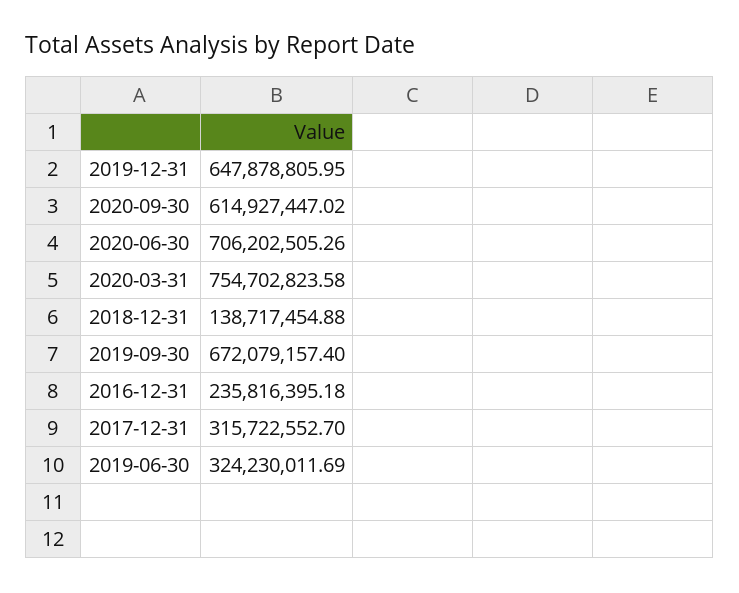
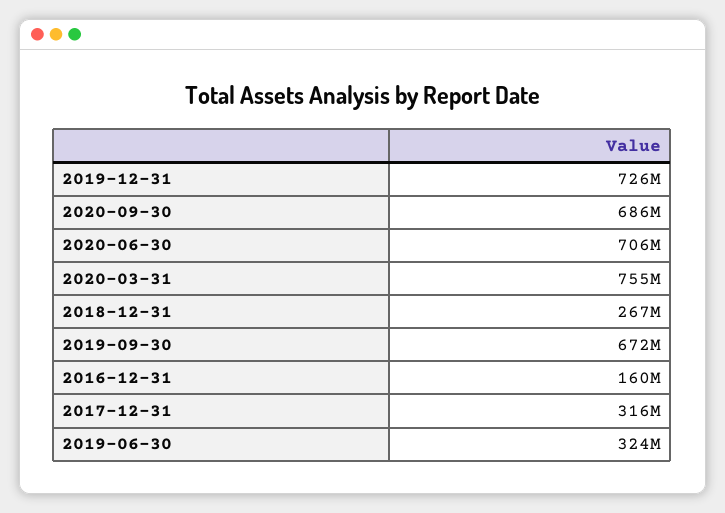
2019-12-31: 647878805.95 -> 726000000
2020-09-30: 614927447.02 -> 686000000
2018-12-31: 138717454.88 -> 267000000
2016-12-31: 235816395.18 -> 160000000

